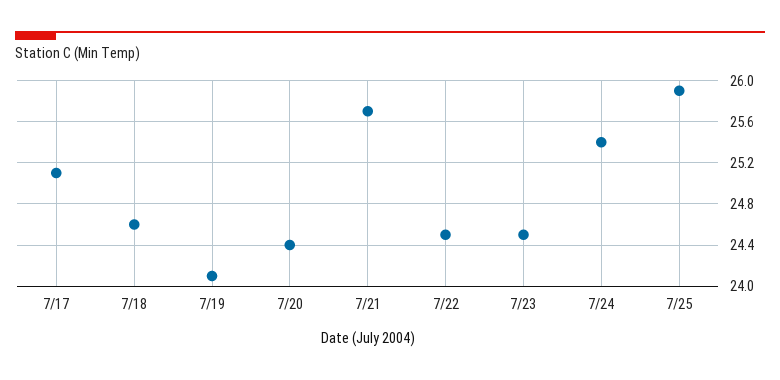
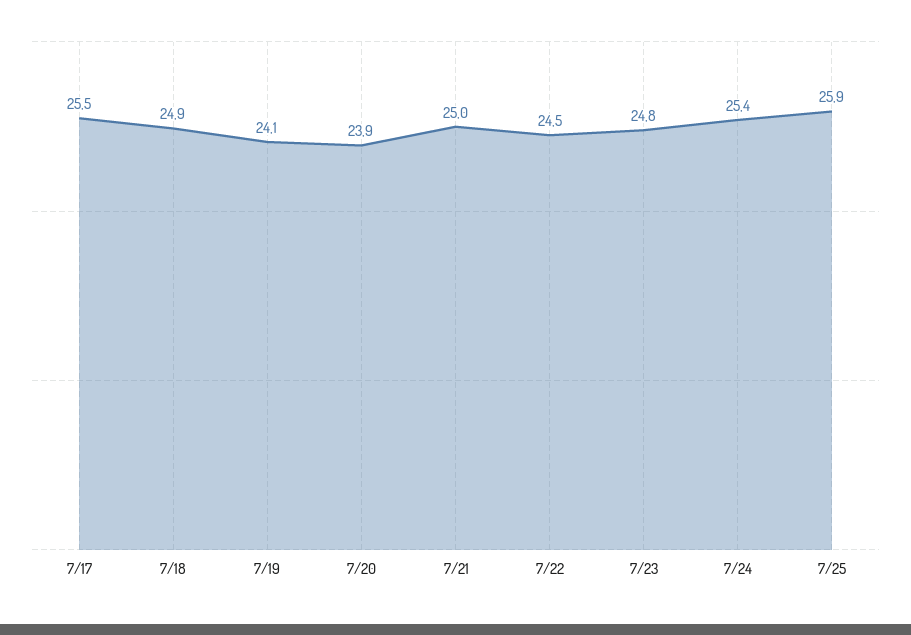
7/17: 25.1 -> 25.5
7/18: 24.6 -> 24.9
7/20: 24.4 -> 23.9
7/21: 25.7 -> 25
7/23: 24.5 -> 24.8

